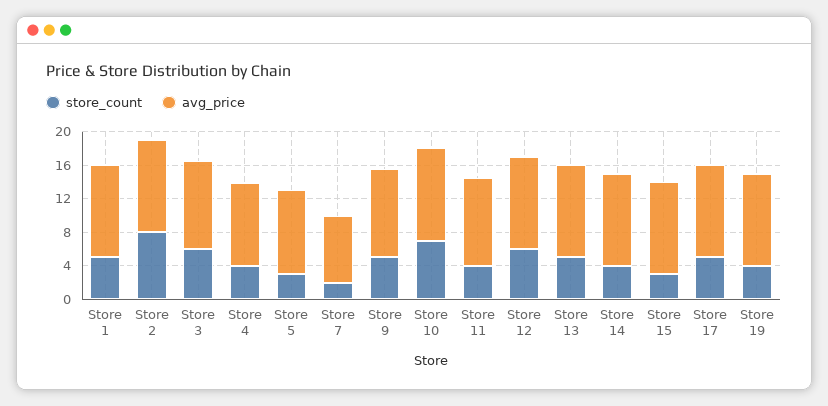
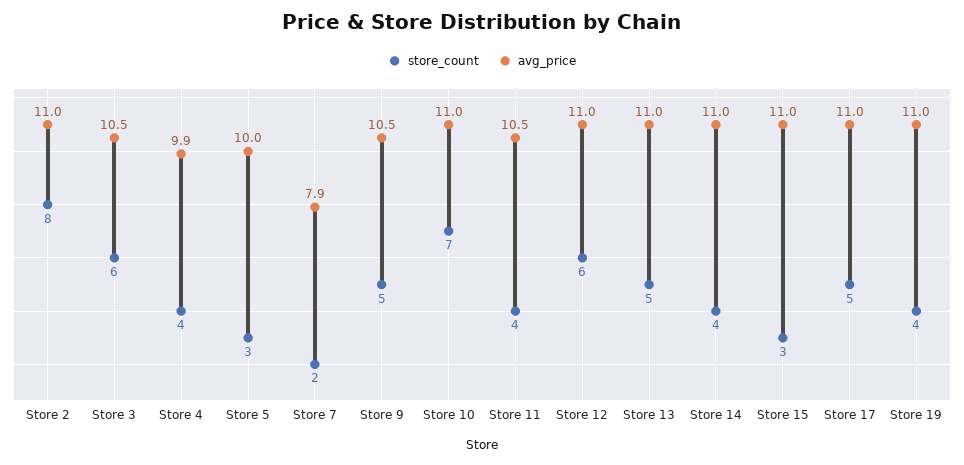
store_count, Store 1: 5 -> none
avg_price, Store 1: 11 -> none

